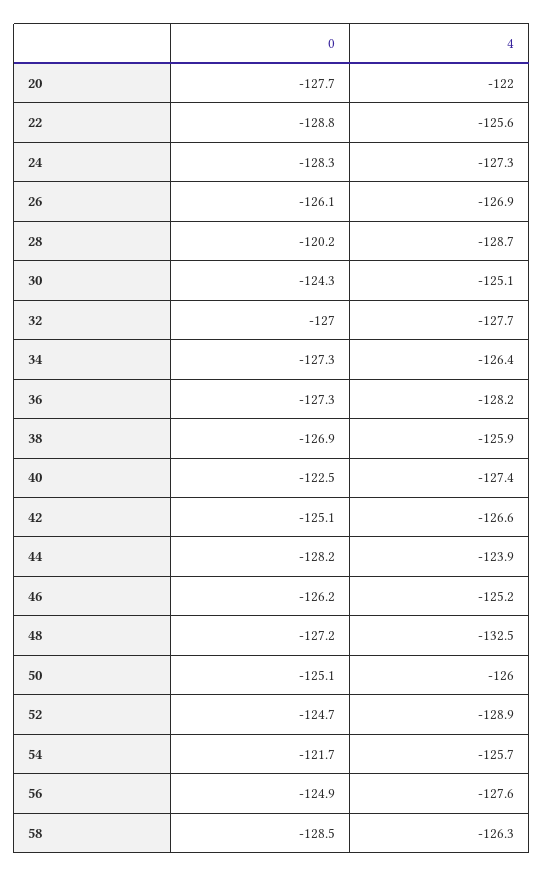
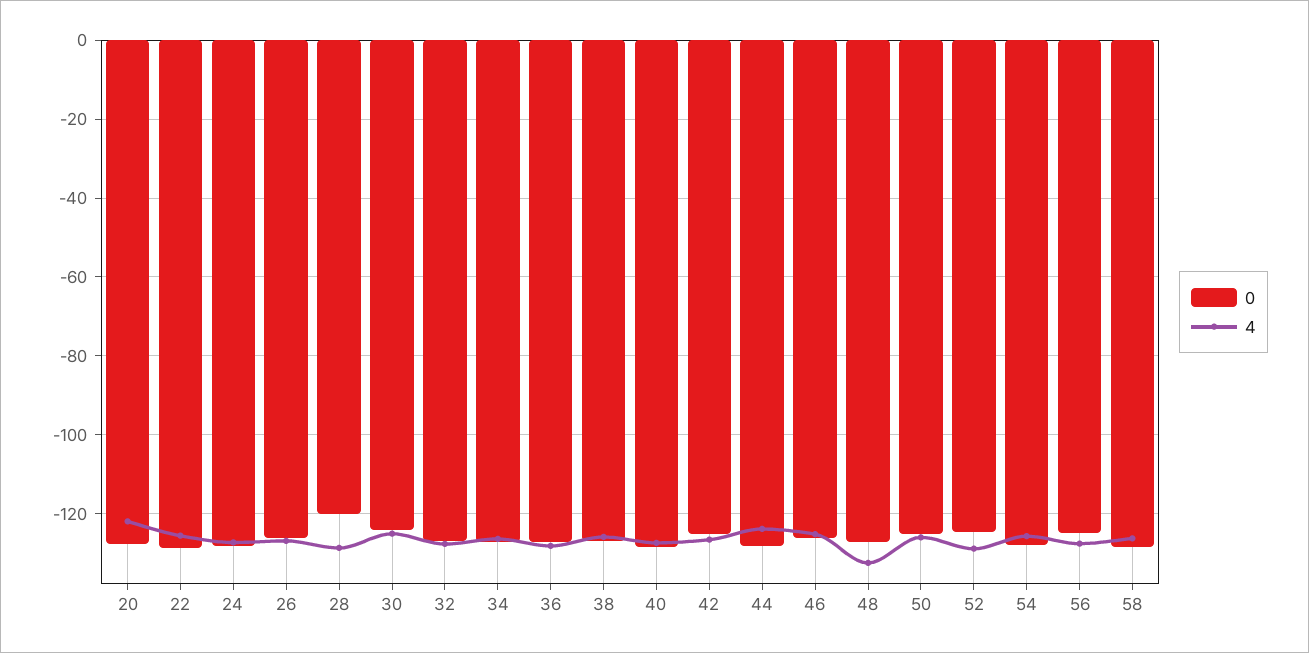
0, 40: -122.5 -> -128
0, 54: -121.7 -> -128

